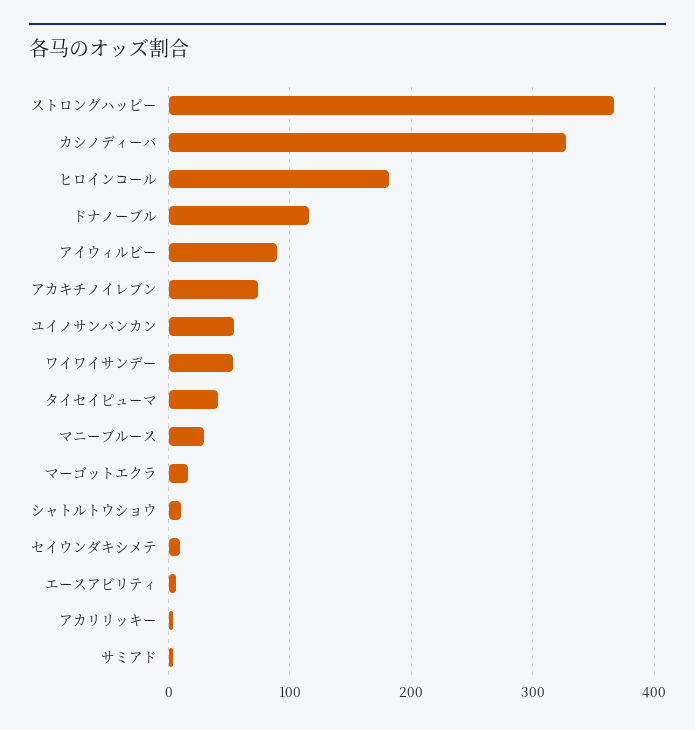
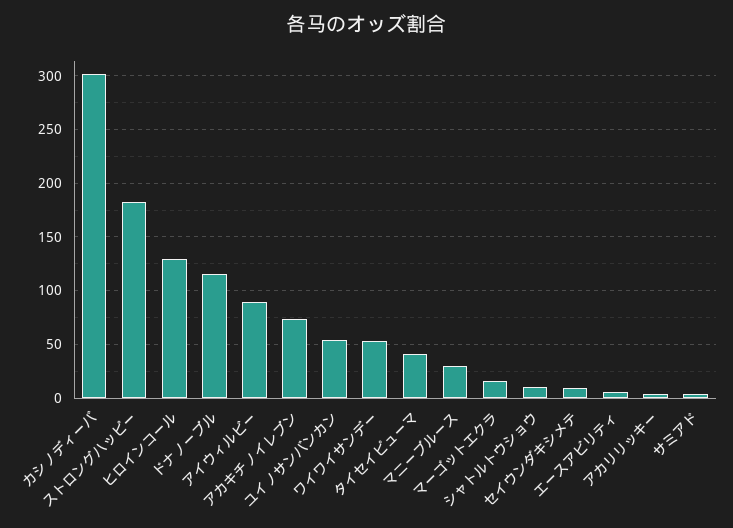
ストロングハッピー: 370 -> 180
カシノディーバ: 330 -> 300
ヒロインコール: 180 -> 130

